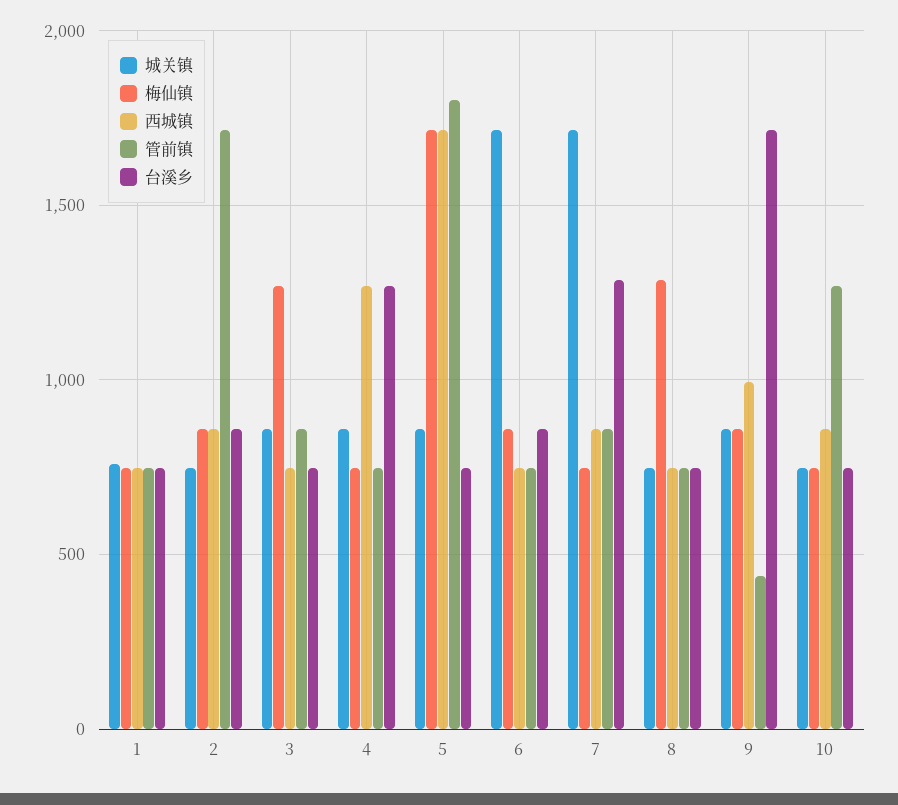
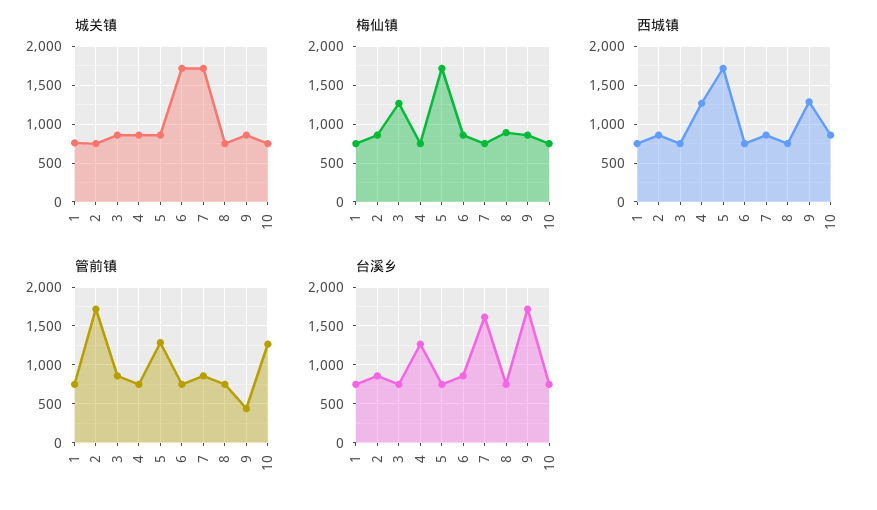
管前镇, 5: 1800 -> 1300
台溪乡, 7: 1300 -> 1600
梅仙镇, 8: 1300 -> 900
西城镇, 9: 1000 -> 1300

